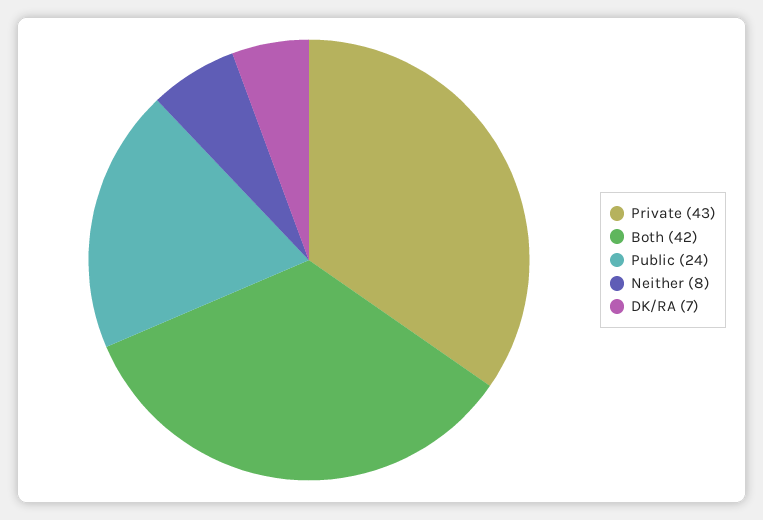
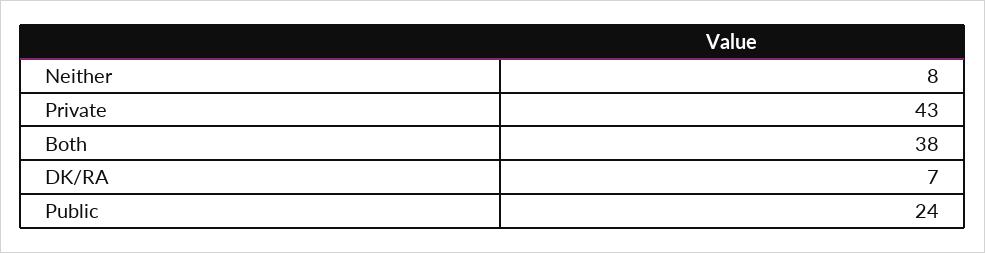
Both: 42 -> 38

